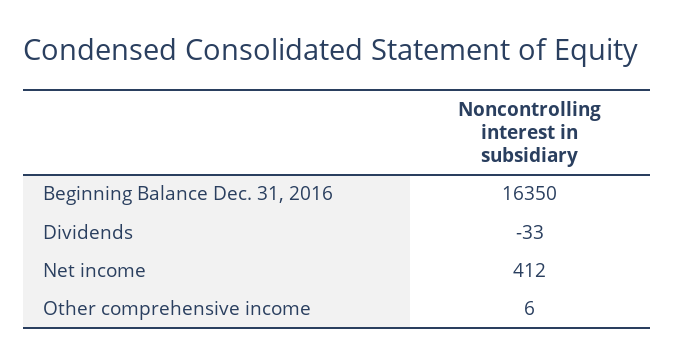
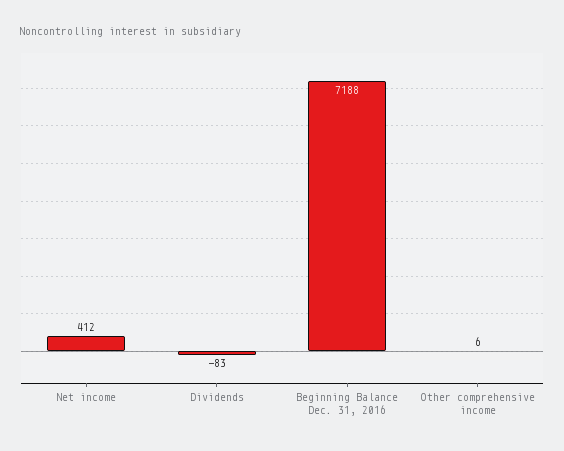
Beginning Balance Dec. 31, 2016: 16350 -> 7188
Dividends: -33 -> -83

